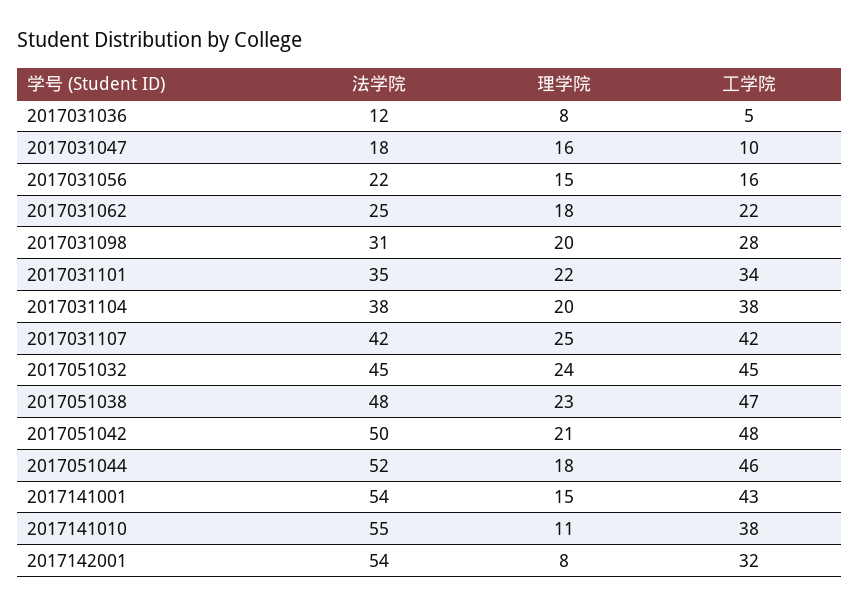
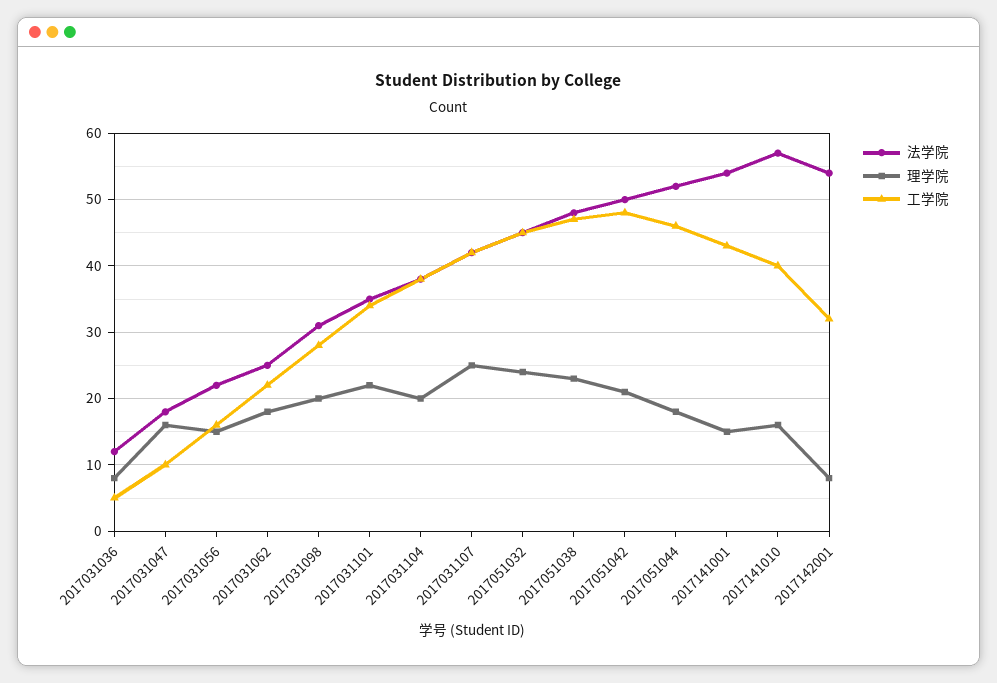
法学院, 2017141010: 55 -> 57
理学院, 2017141010: 11 -> 16
工学院, 2017141010: 38 -> 40

